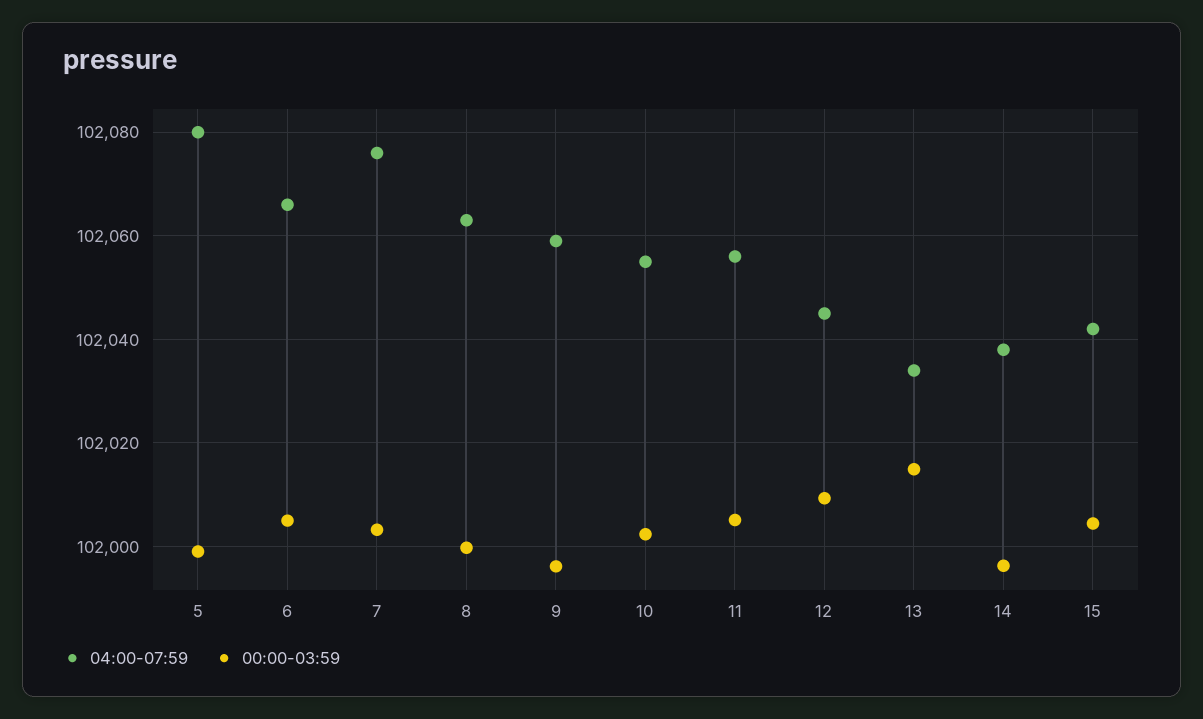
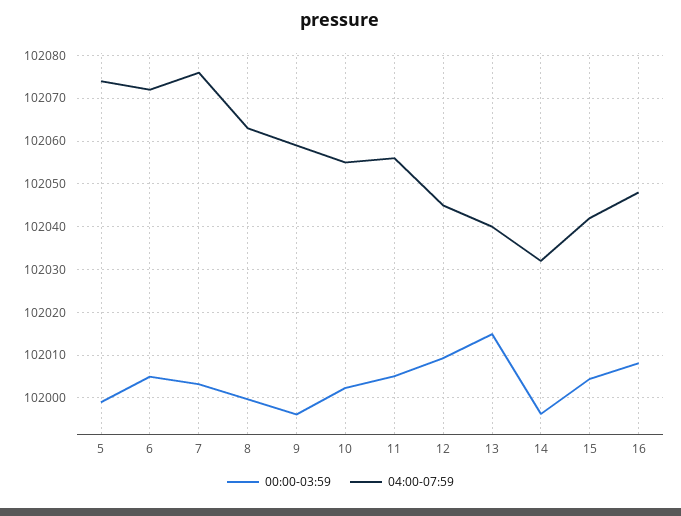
04:00-07:59, 5: 102080 -> 102074
04:00-07:59, 6: 102066 -> 102072
04:00-07:59, 13: 102034 -> 102040
04:00-07:59, 14: 102038 -> 102032
00:00-03:59, 16: none -> 102008
04:00-07:59, 16: none -> 102048

